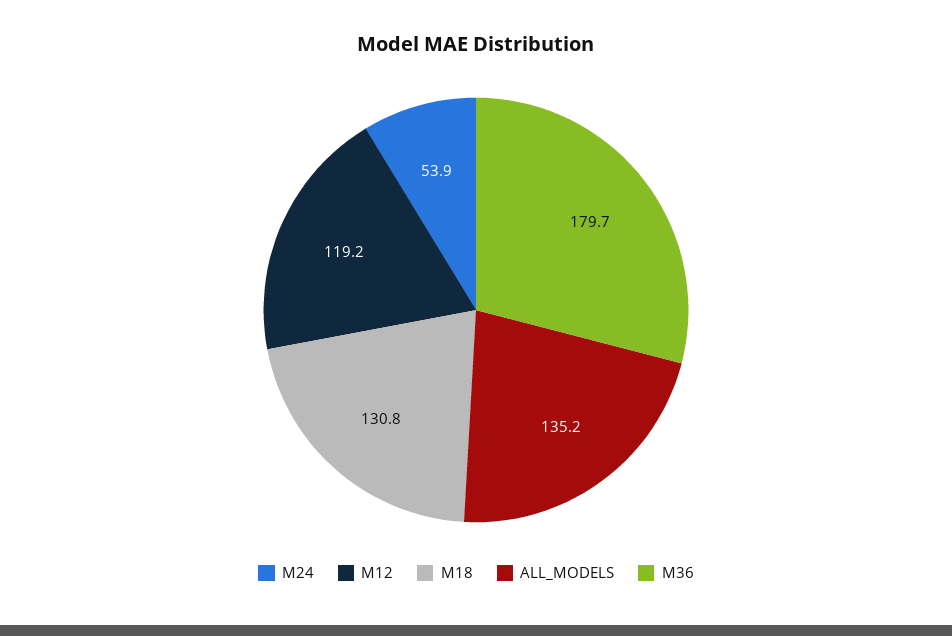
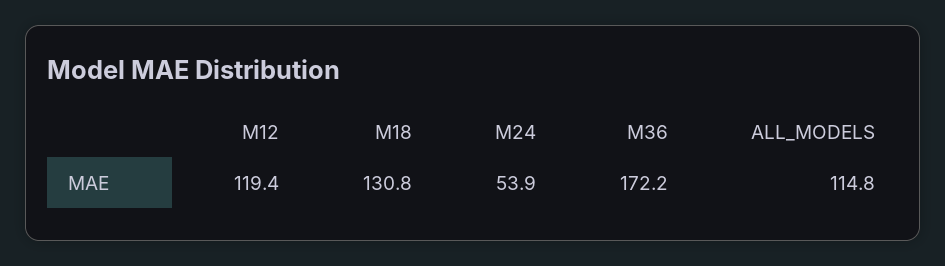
M12: 119.2 -> 119.4
ALL_MODELS: 135.2 -> 114.8
M36: 179.7 -> 172.2

